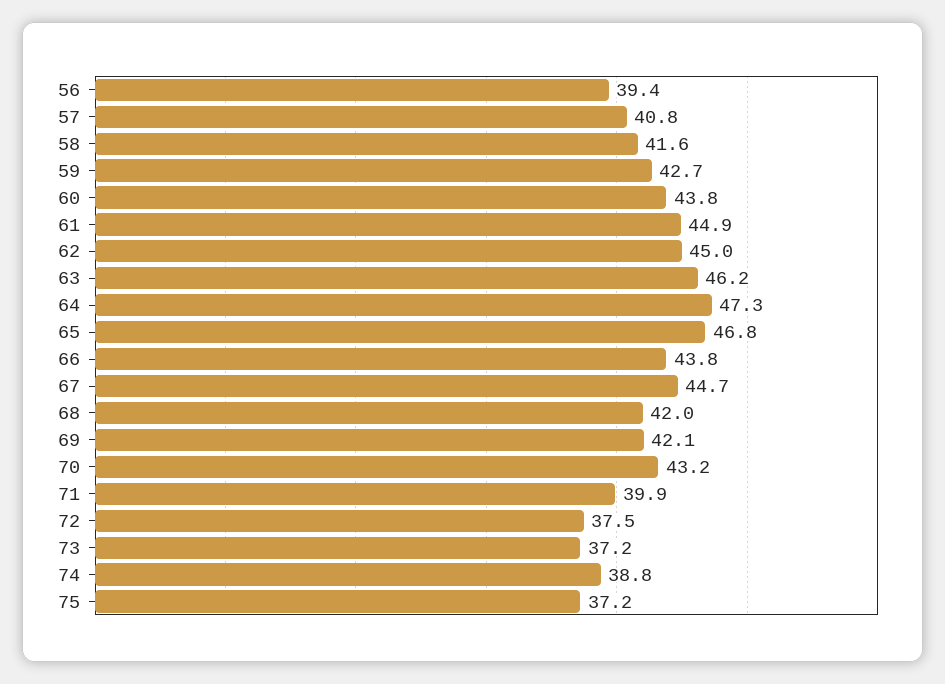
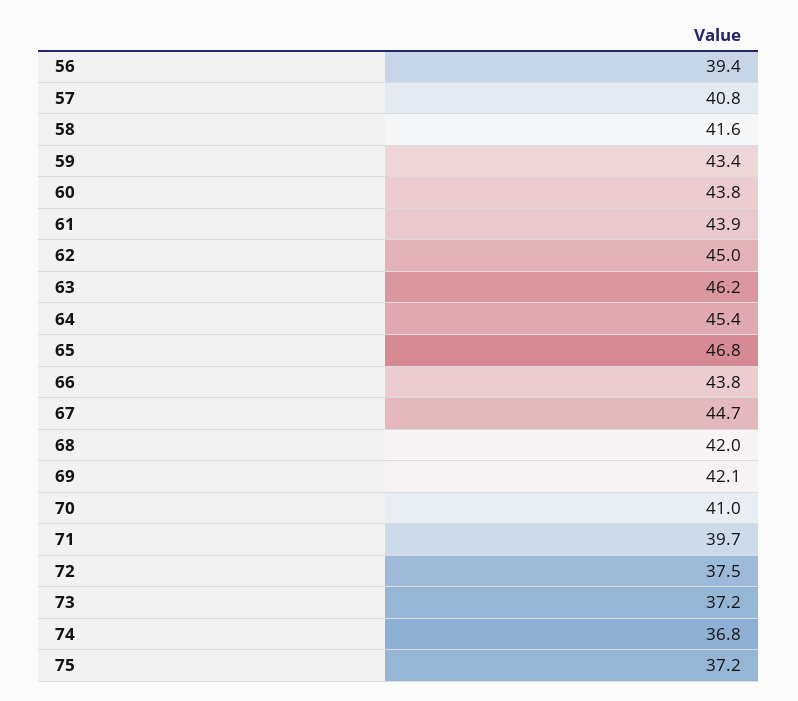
59: 42.7 -> 43.4
61: 44.9 -> 43.9
64: 47.3 -> 45.4
70: 43.2 -> 41
71: 39.9 -> 39.7
74: 38.8 -> 36.8

